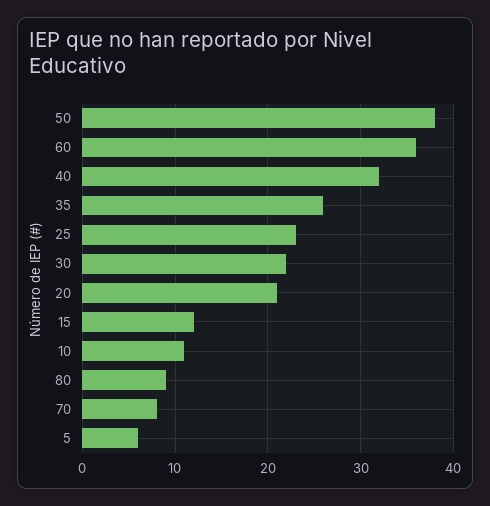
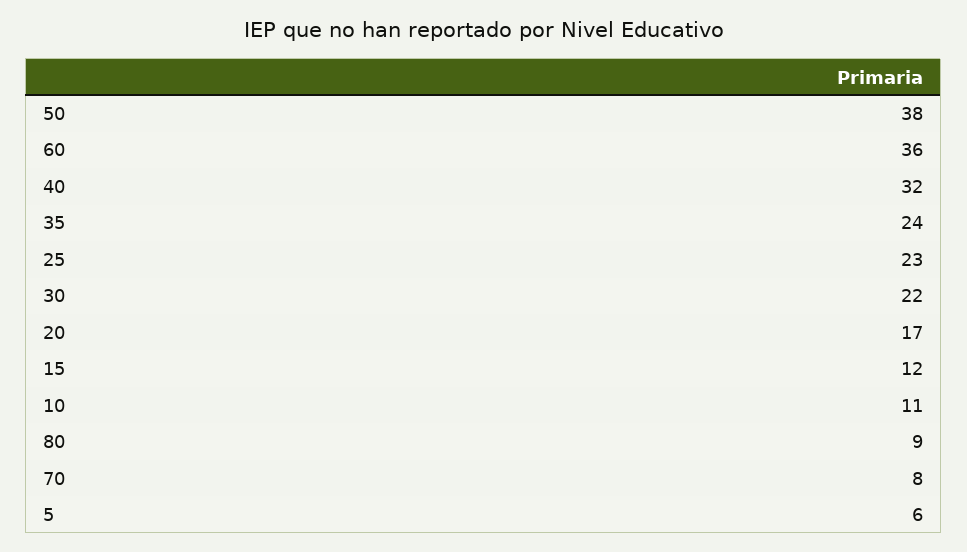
35: 26 -> 24
20: 21 -> 17

